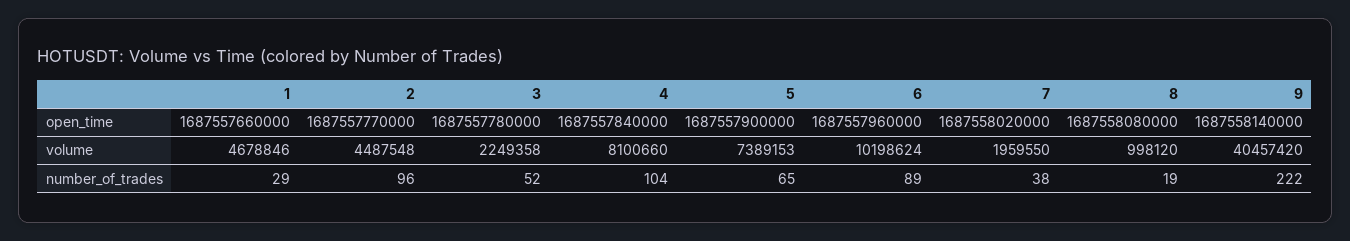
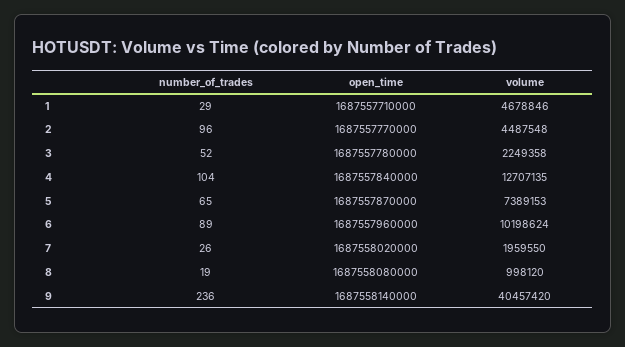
1, open_time: 1687557660000 -> 1687557710000
5, open_time: 1687557900000 -> 1687557870000
4, volume: 8100660 -> 12707135
7, number_of_trades: 38 -> 26
9, number_of_trades: 222 -> 236

